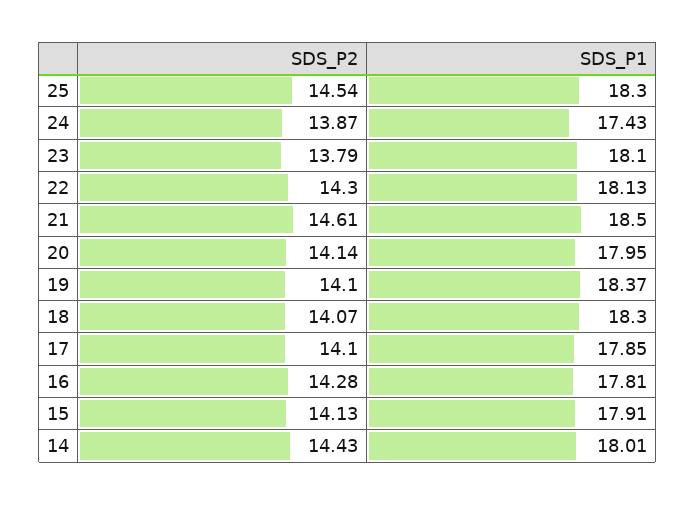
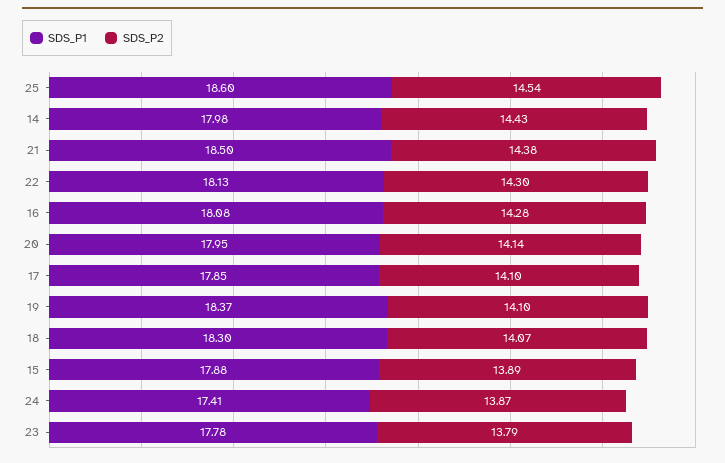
SDS_P1, 25: 18.3 -> 18.6
SDS_P1, 24: 17.43 -> 17.41
SDS_P1, 23: 18.1 -> 17.78
SDS_P2, 21: 14.61 -> 14.38
SDS_P1, 16: 17.81 -> 18.08
SDS_P2, 15: 14.13 -> 13.89
SDS_P1, 15: 17.91 -> 17.88
SDS_P1, 14: 18.01 -> 17.98

